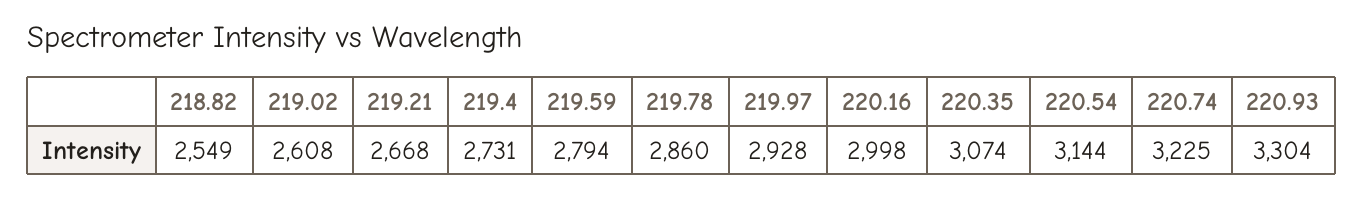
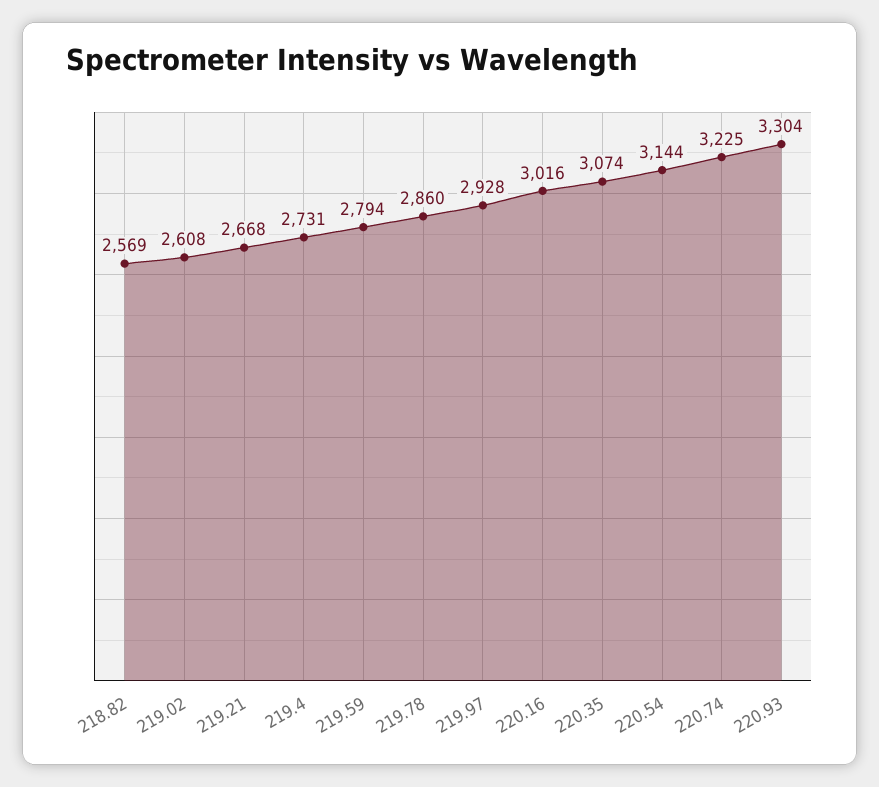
218.82: 2549 -> 2569
220.16: 2998 -> 3016

